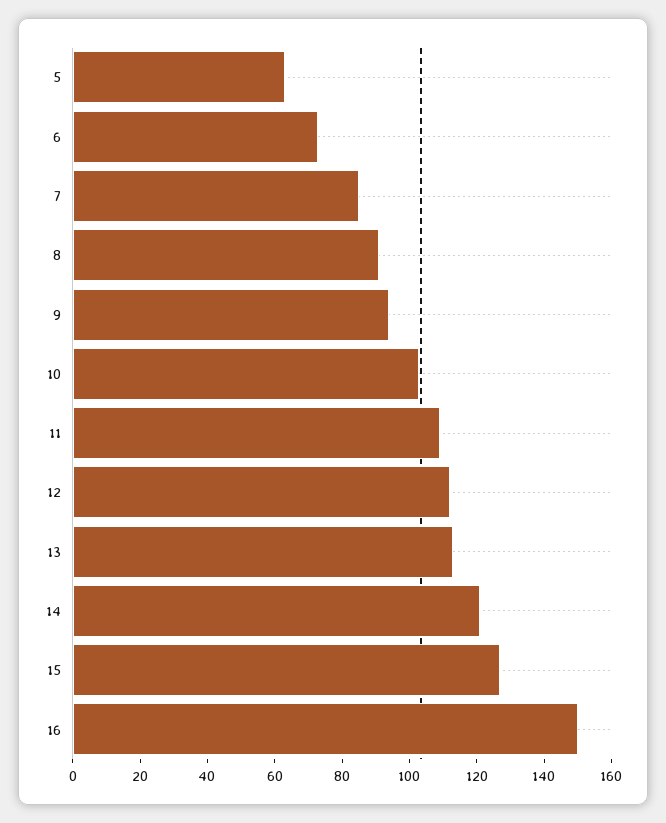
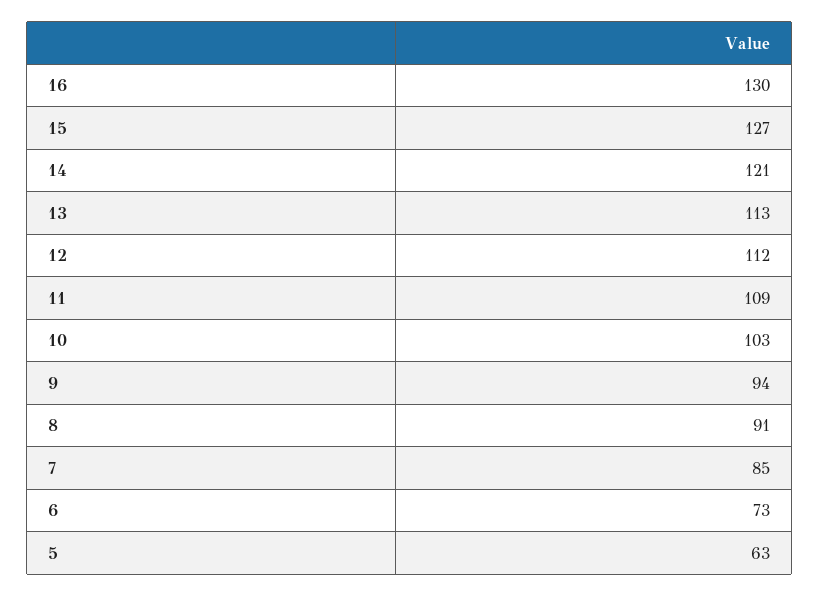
16: 150 -> 130

